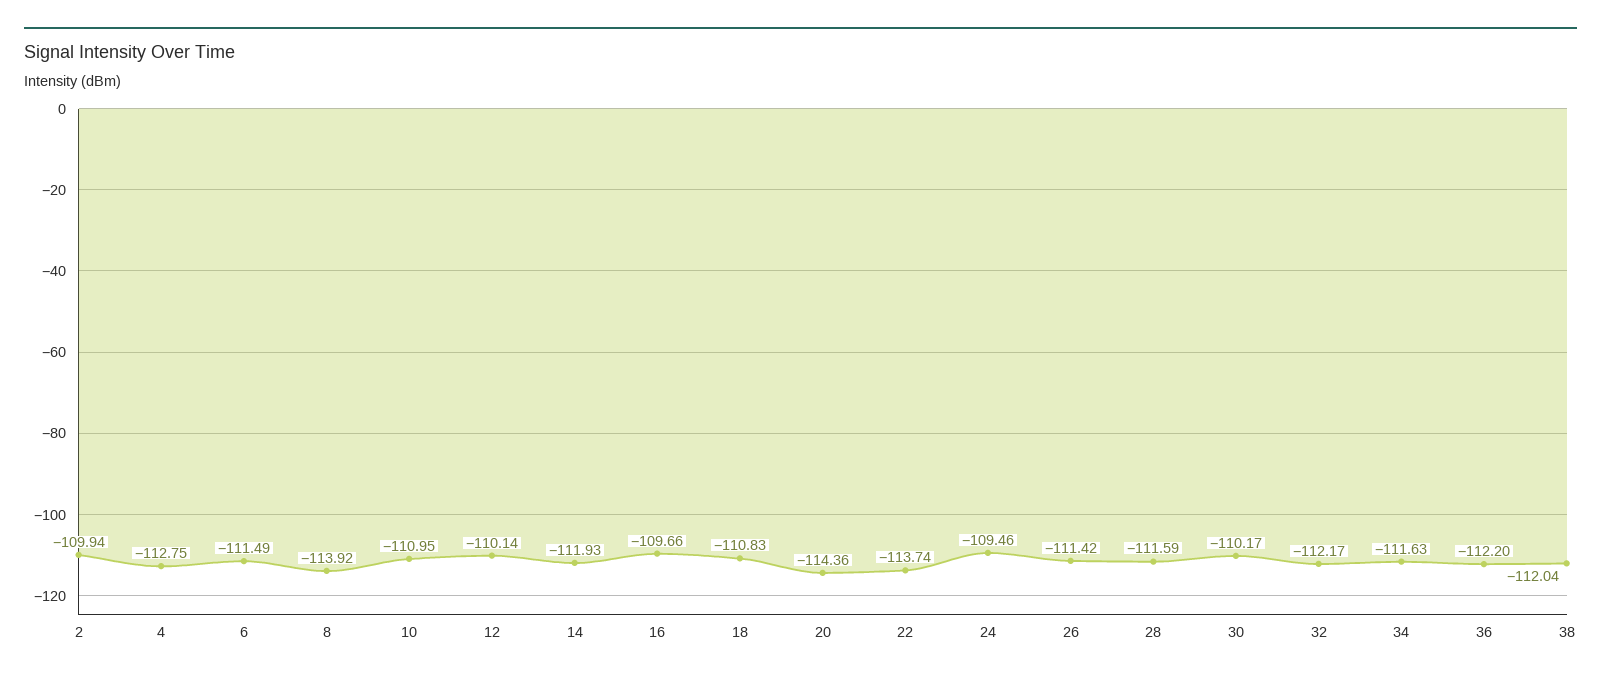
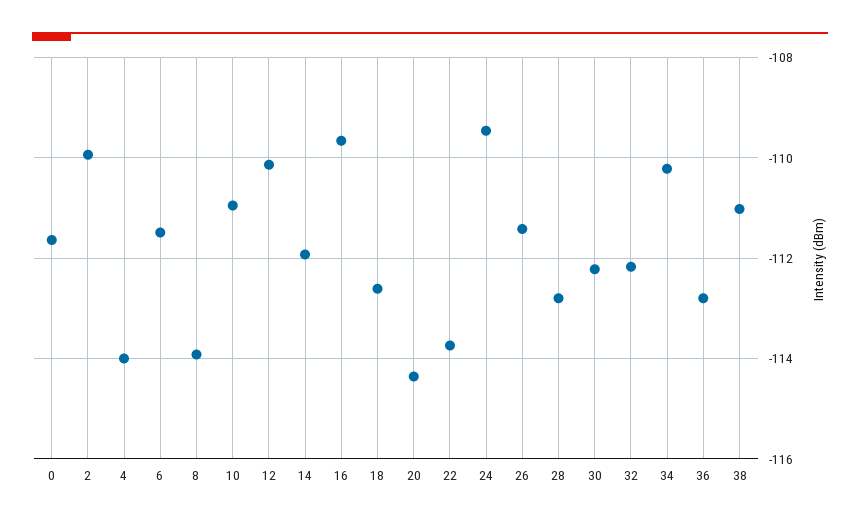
4: -112.75 -> -114
18: -110.83 -> -112.6
28: -111.59 -> -112.8
30: -110.17 -> -112.2
34: -111.63 -> -110.2
36: -112.2 -> -112.8
38: -112.04 -> -111
0: none -> -111.6

